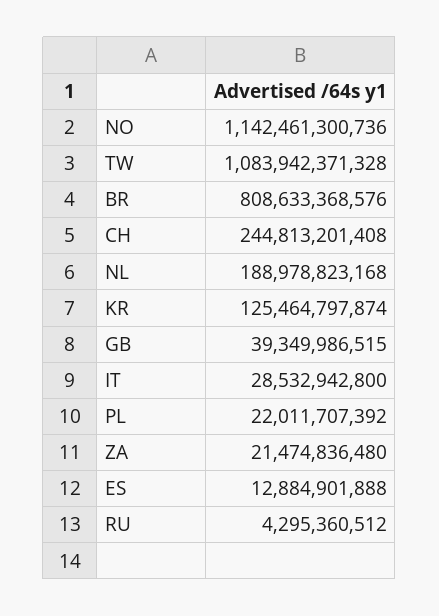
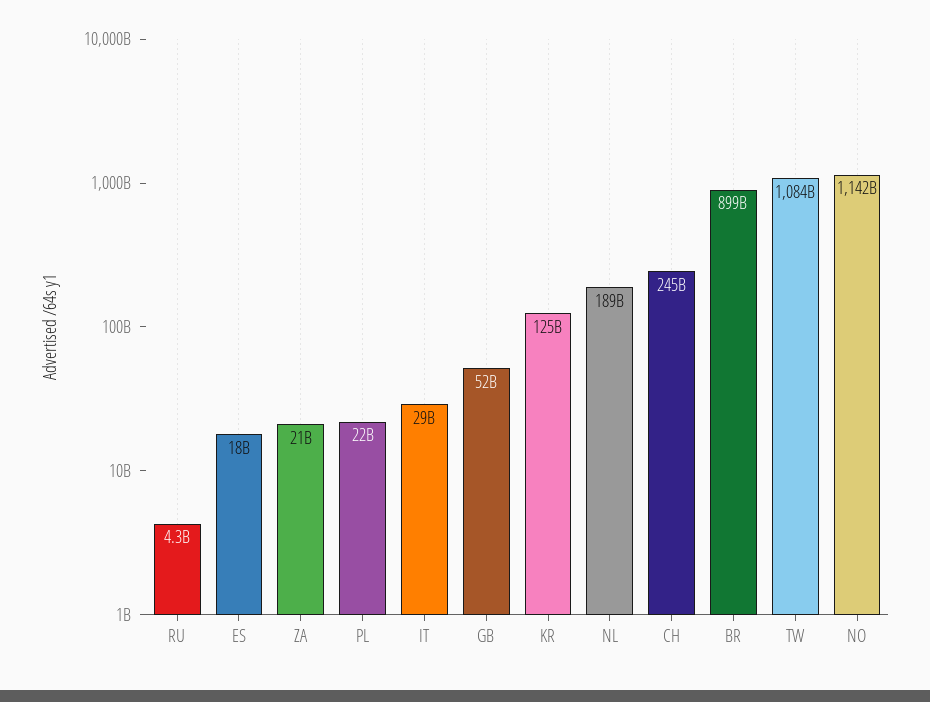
BR: 808633368576 -> 899000000000
GB: 39349986515 -> 52000000000
ES: 12884901888 -> 18000000000

